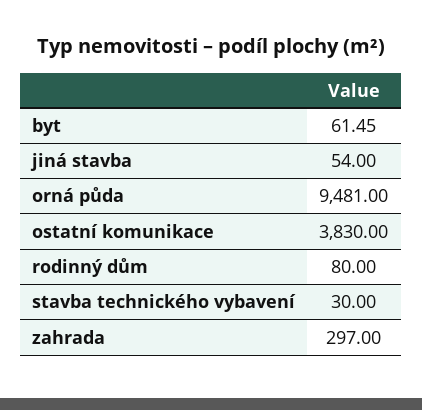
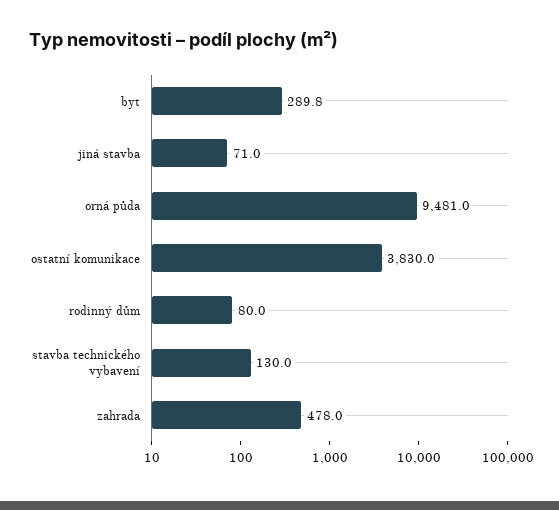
byt: 61.45 -> 289.8
jiná stavba: 54 -> 71
stavba technického vybavení: 30 -> 130
zahrada: 297 -> 478

